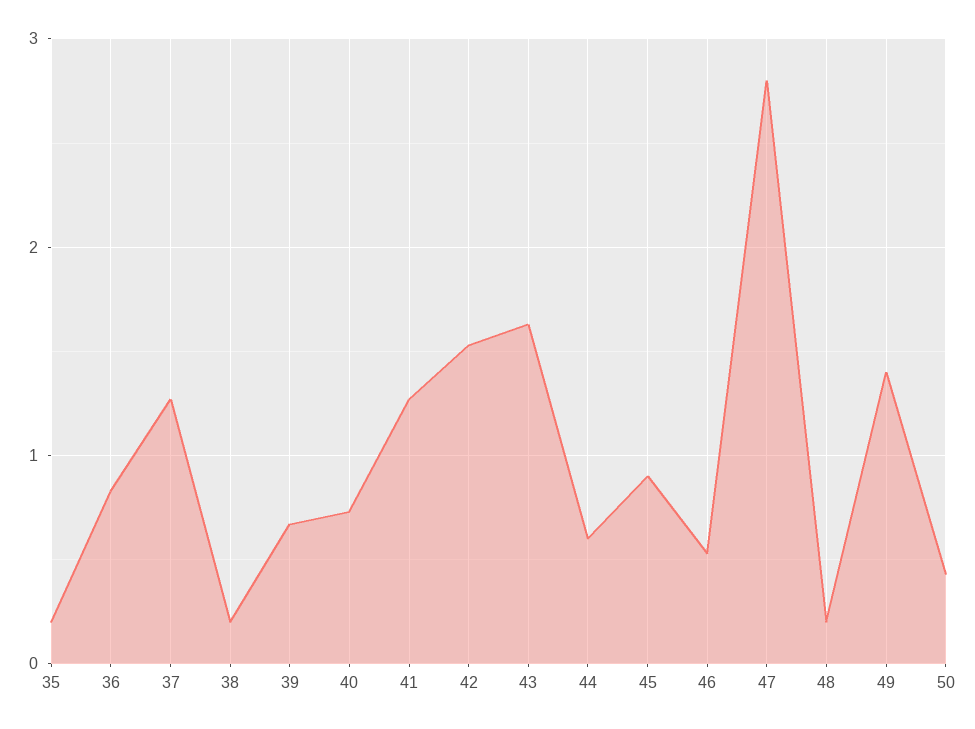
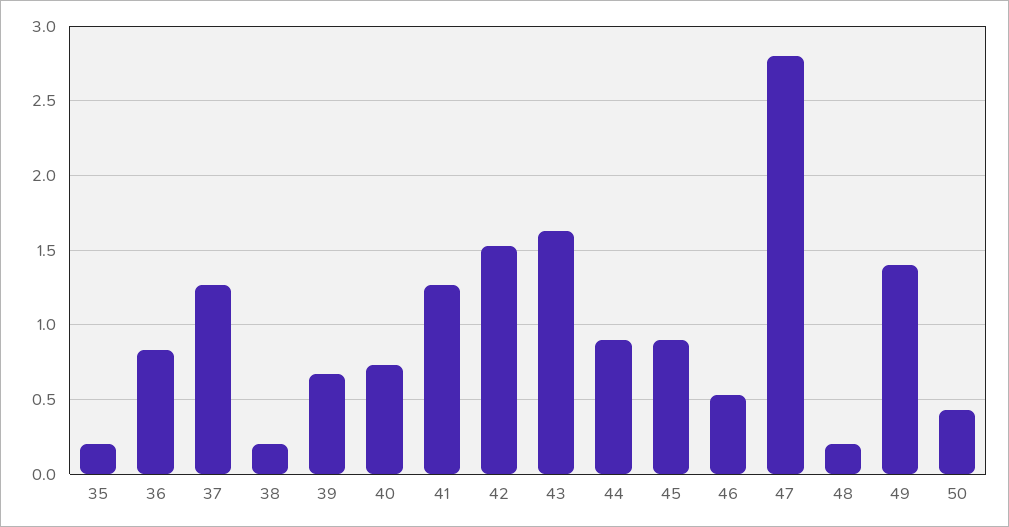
44: 0.6 -> 0.9

